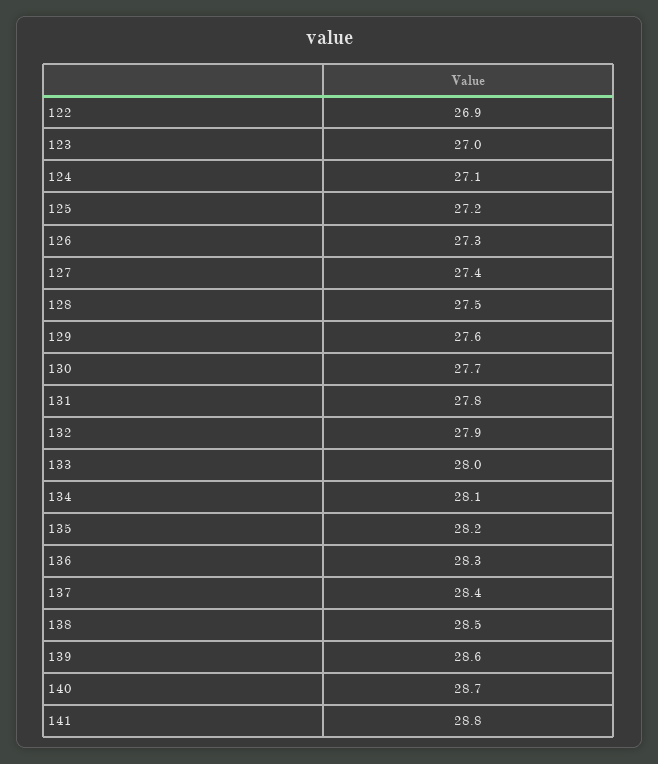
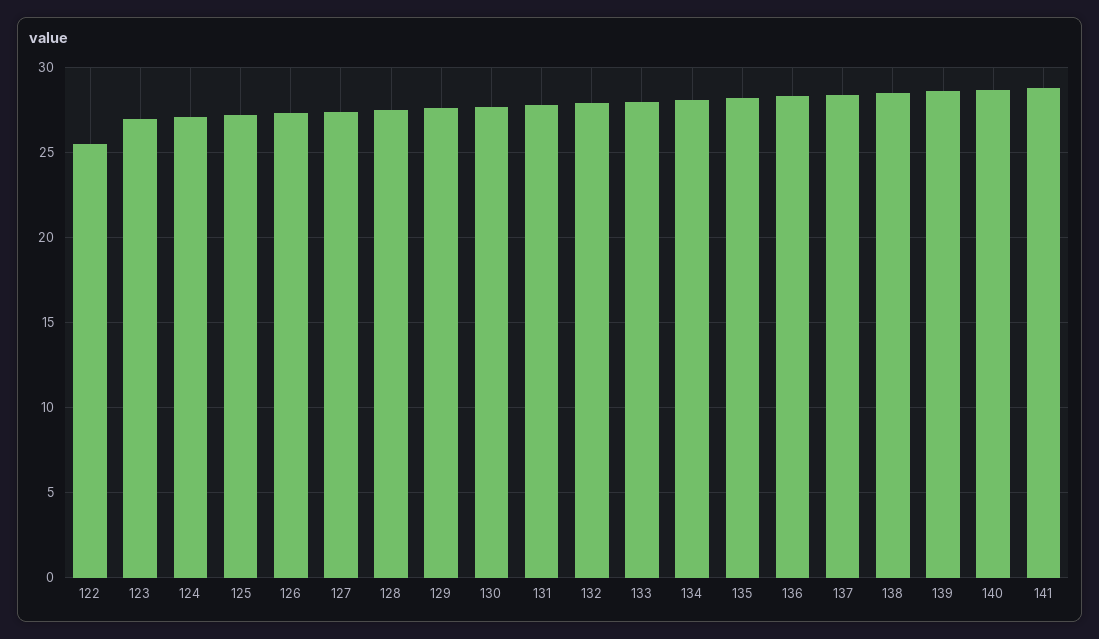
122: 26.9 -> 25.5

